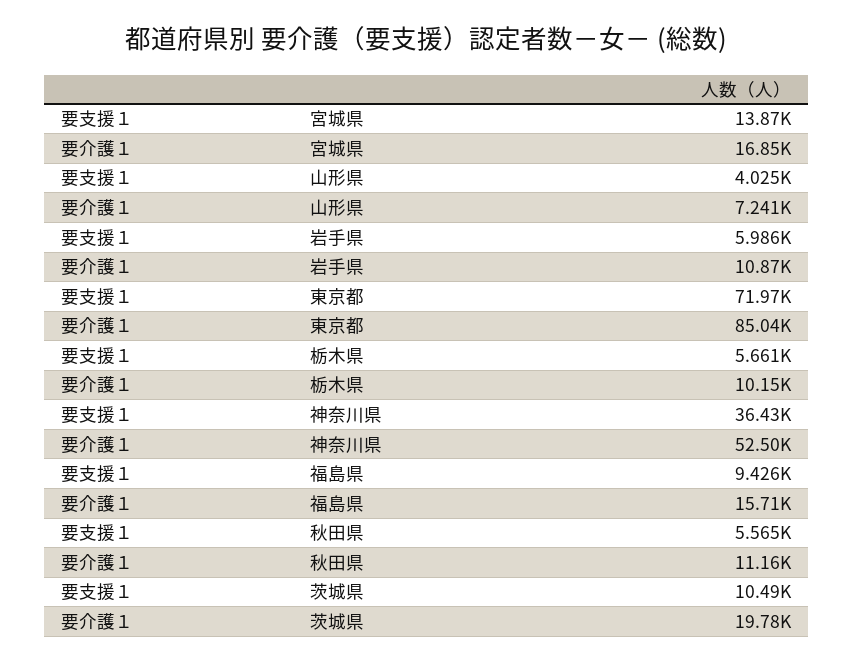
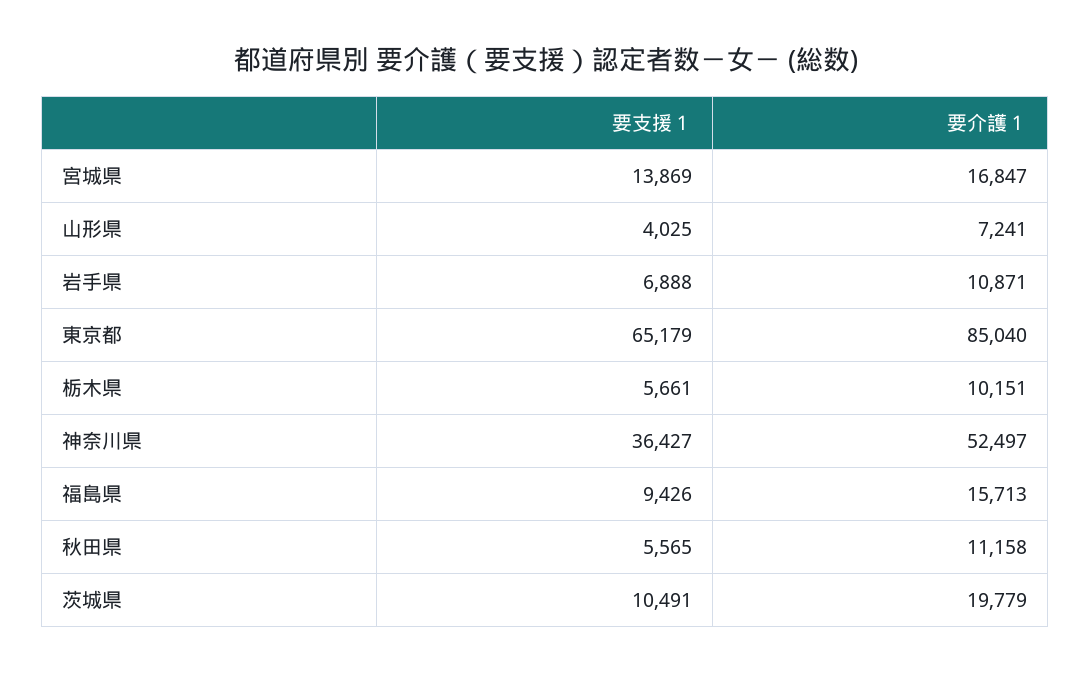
要支援１, 岩手県: 5986 -> 6888
要支援１, 東京都: 71970 -> 65179

